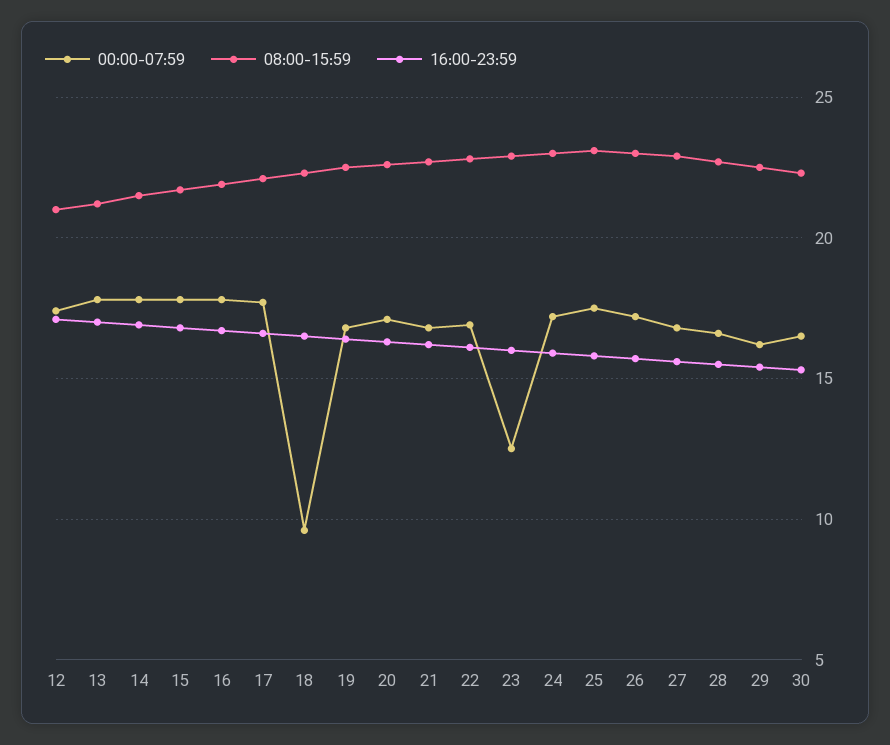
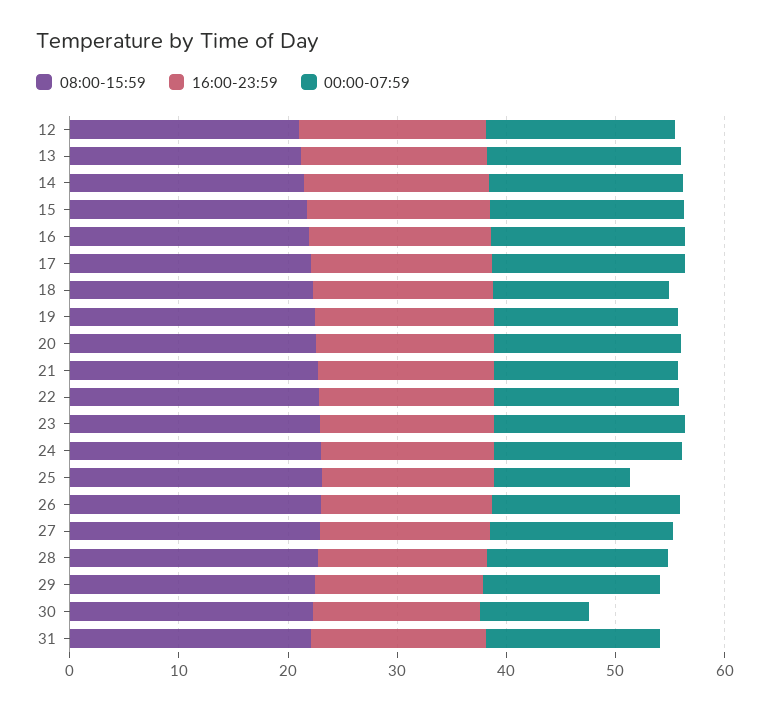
00:00-07:59, 18: 9.5 -> 16
00:00-07:59, 23: 12.5 -> 18
00:00-07:59, 25: 17.5 -> 12
00:00-07:59, 30: 16.5 -> 10
08:00-15:59, 31: none -> 22
16:00-23:59, 31: none -> 16
00:00-07:59, 31: none -> 16

